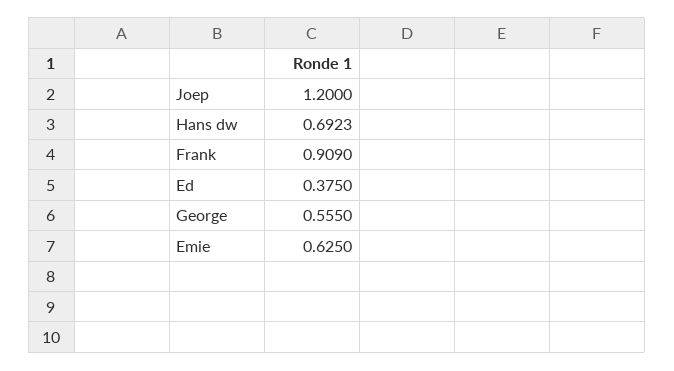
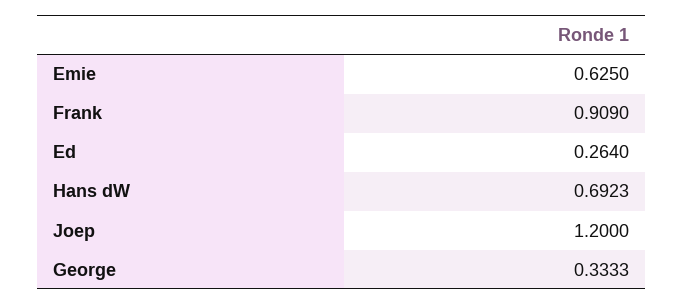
Ed: 0.375 -> 0.264
George: 0.555 -> 0.3333

